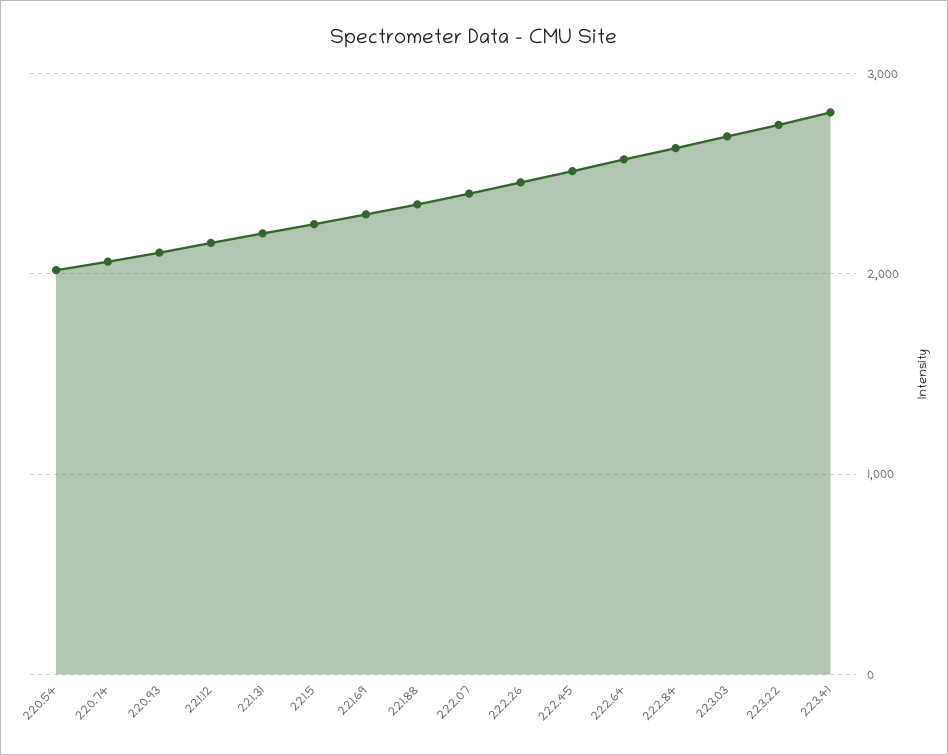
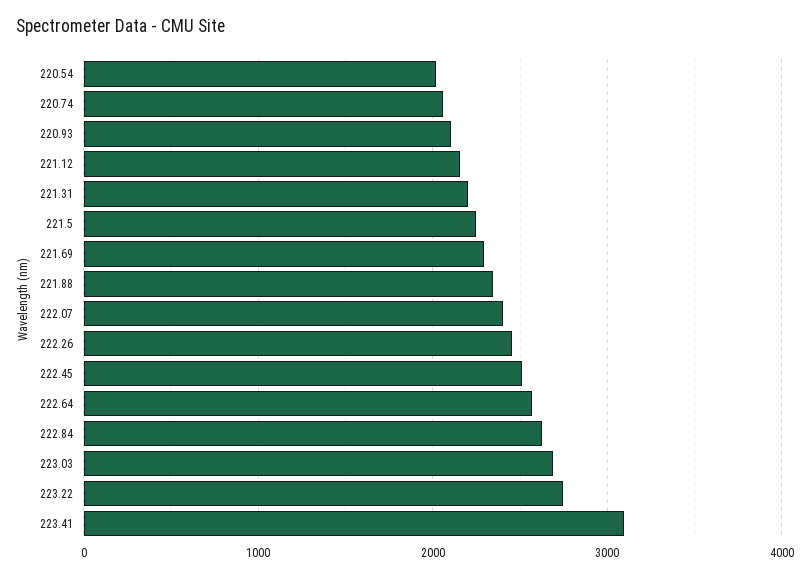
223.41: 2800 -> 3100

